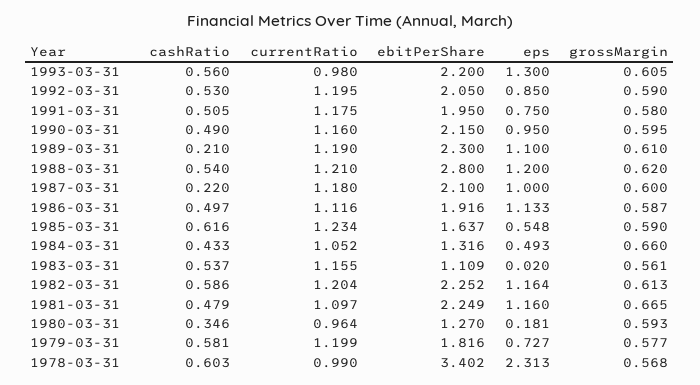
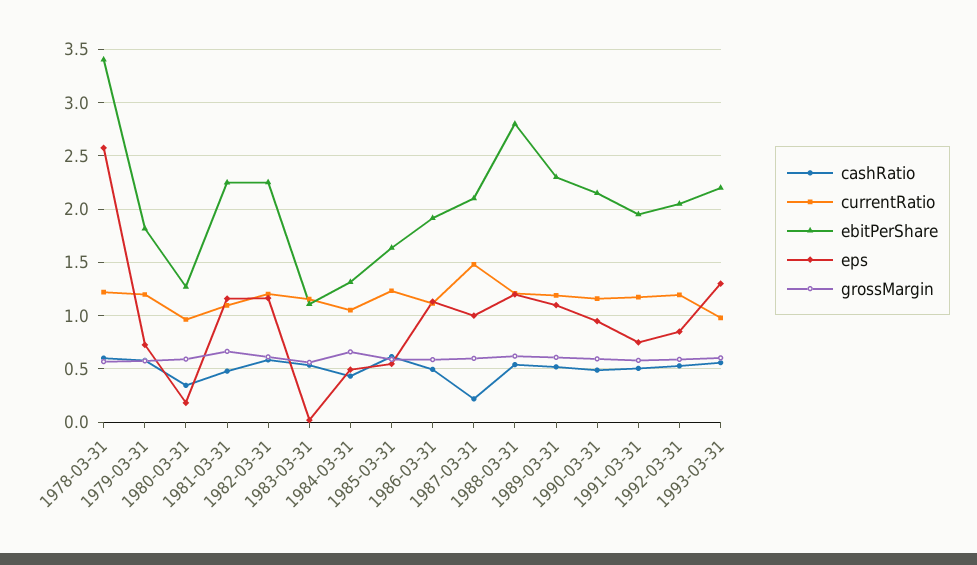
cashRatio, 1989-03-31: 0.21 -> 0.5
currentRatio, 1987-03-31: 1.18 -> 1.5
currentRatio, 1978-03-31: 0.99 -> 1.2
eps, 1978-03-31: 2.313 -> 2.6

